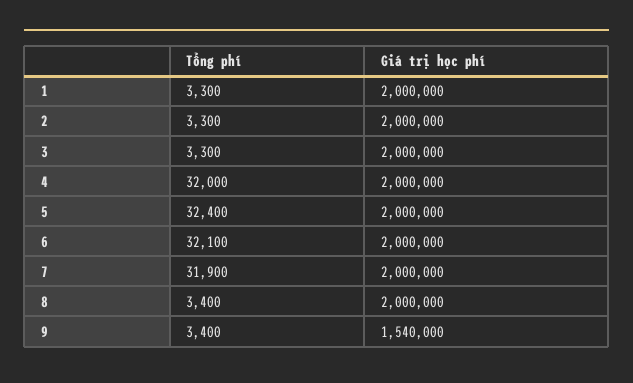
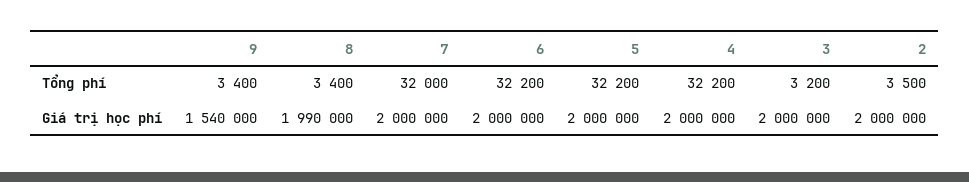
Tổng phí, 1: 3300 -> none
Giá trị học phí, 1: 2000000 -> none
Tổng phí, 2: 3300 -> 3500
Tổng phí, 3: 3300 -> 3200
Tổng phí, 4: 32000 -> 32200
Tổng phí, 5: 32400 -> 32200
Tổng phí, 6: 32100 -> 32200
Tổng phí, 7: 31900 -> 32000
Giá trị học phí, 8: 2000000 -> 1990000

